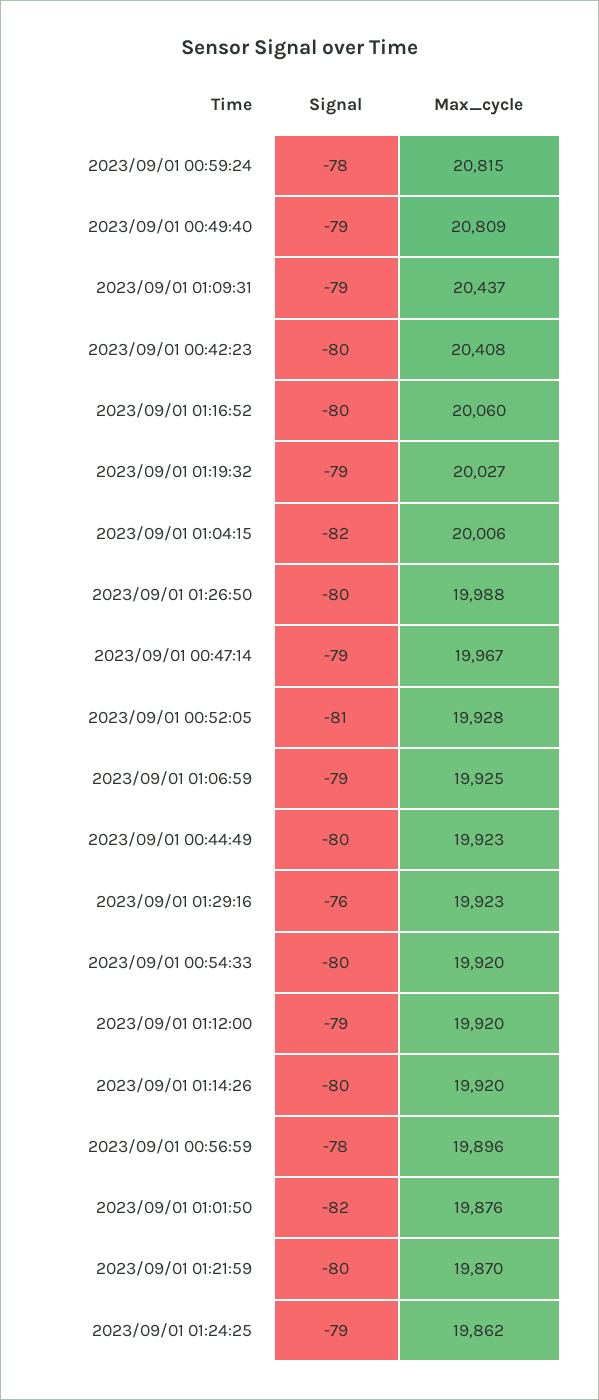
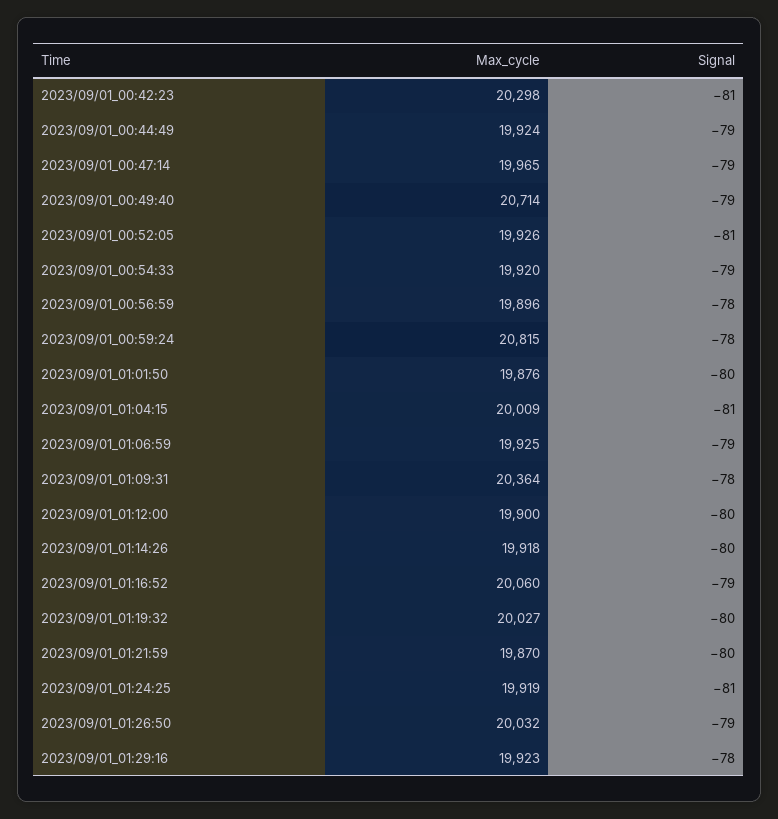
Max_cycle, 2023/09/01 00:49:40: 20809 -> 20714
Signal, 2023/09/01 01:09:31: -79 -> -78
Max_cycle, 2023/09/01 01:09:31: 20437 -> 20364
Signal, 2023/09/01 00:42:23: -80 -> -81
Max_cycle, 2023/09/01 00:42:23: 20408 -> 20298
Signal, 2023/09/01 01:16:52: -80 -> -79
Signal, 2023/09/01 01:19:32: -79 -> -80
Signal, 2023/09/01 01:04:15: -82 -> -81
Max_cycle, 2023/09/01 01:04:15: 20006 -> 20009
Signal, 2023/09/01 01:26:50: -80 -> -79
Max_cycle, 2023/09/01 01:26:50: 19988 -> 20032
Max_cycle, 2023/09/01 00:47:14: 19967 -> 19965
Max_cycle, 2023/09/01 00:52:05: 19928 -> 19926
Signal, 2023/09/01 00:44:49: -80 -> -79
Max_cycle, 2023/09/01 00:44:49: 19923 -> 19924
Signal, 2023/09/01 01:29:16: -76 -> -78
Signal, 2023/09/01 00:54:33: -80 -> -79
Signal, 2023/09/01 01:12:00: -79 -> -80
Max_cycle, 2023/09/01 01:12:00: 19920 -> 19900
Max_cycle, 2023/09/01 01:14:26: 19920 -> 19918
Signal, 2023/09/01 01:01:50: -82 -> -80
Signal, 2023/09/01 01:24:25: -79 -> -81
Max_cycle, 2023/09/01 01:24:25: 19862 -> 19919

